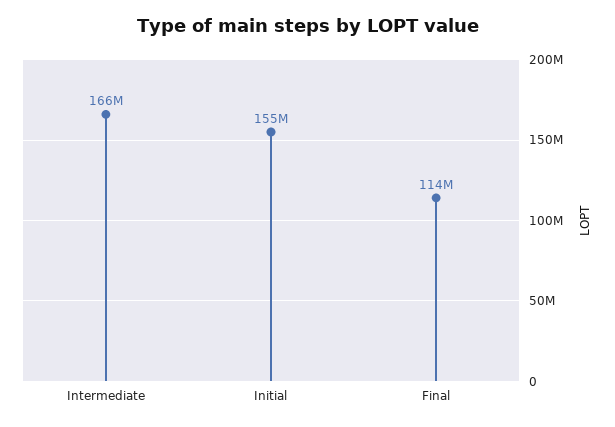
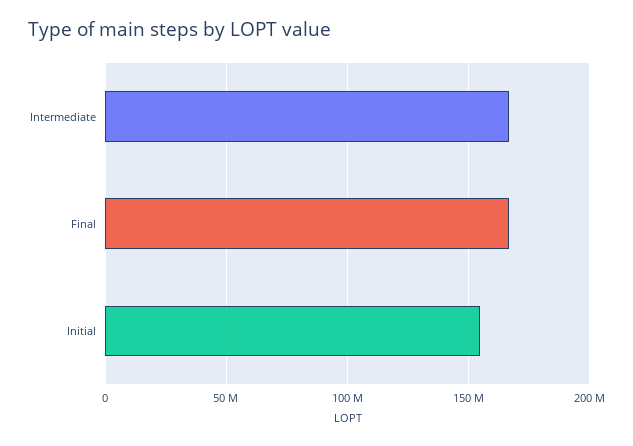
Final: 114000000 -> 165000000

